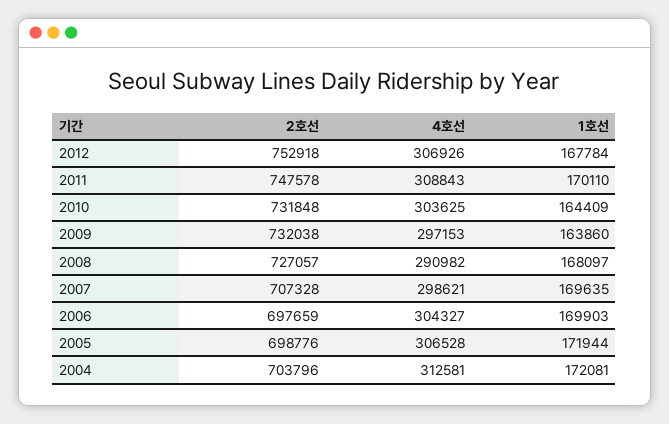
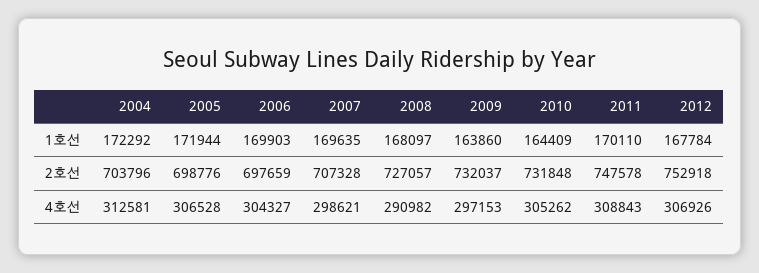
4호선, 2010: 303625 -> 305262
2호선, 2009: 732038 -> 732037
1호선, 2004: 172081 -> 172292

